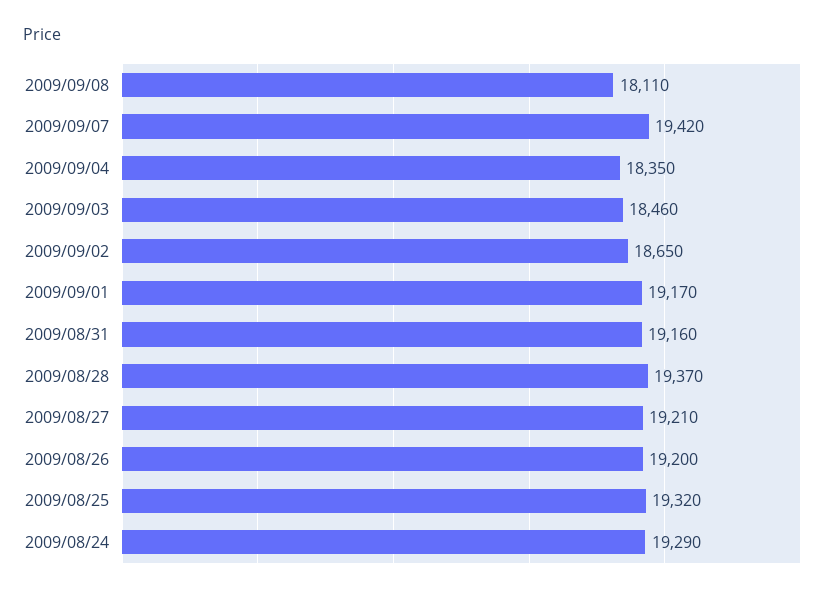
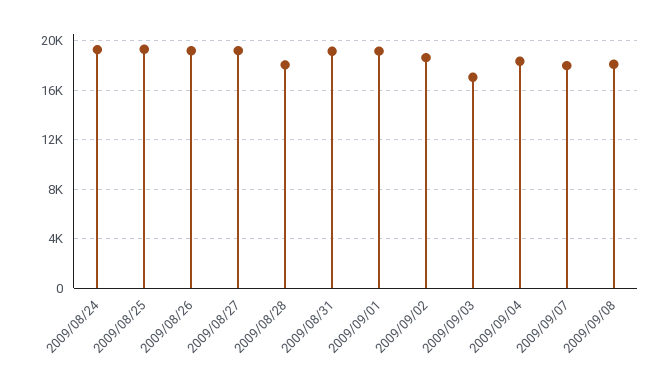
2009/09/07: 19420 -> 18000
2009/09/03: 18460 -> 17000
2009/08/28: 19370 -> 18000

